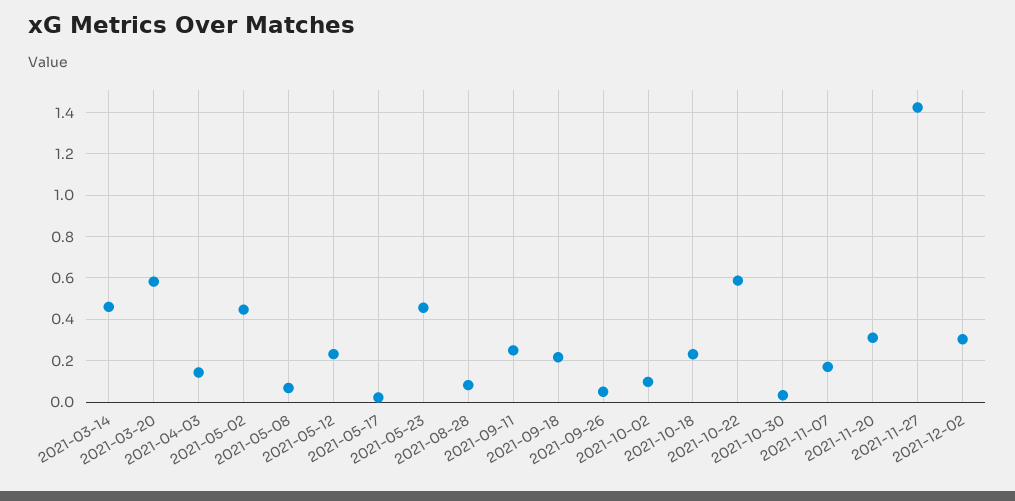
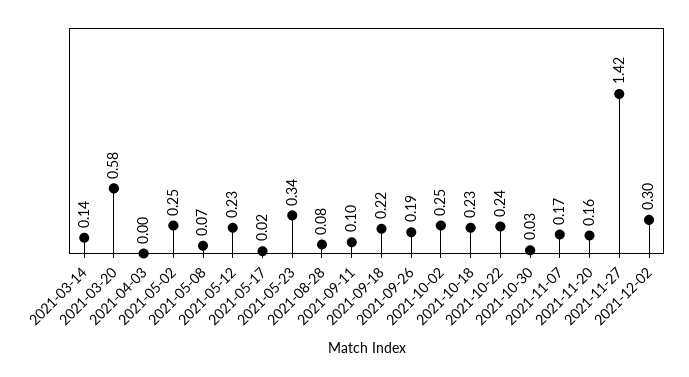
2021-03-14: 0.45 -> 0.14
2021-04-03: 0.15 -> 0
2021-05-02: 0.45 -> 0.25
2021-05-23: 0.45 -> 0.34
2021-09-11: 0.25 -> 0.1
2021-09-26: 0.05 -> 0.19
2021-10-02: 0.1 -> 0.25
2021-10-22: 0.6 -> 0.24
2021-11-20: 0.3 -> 0.16

